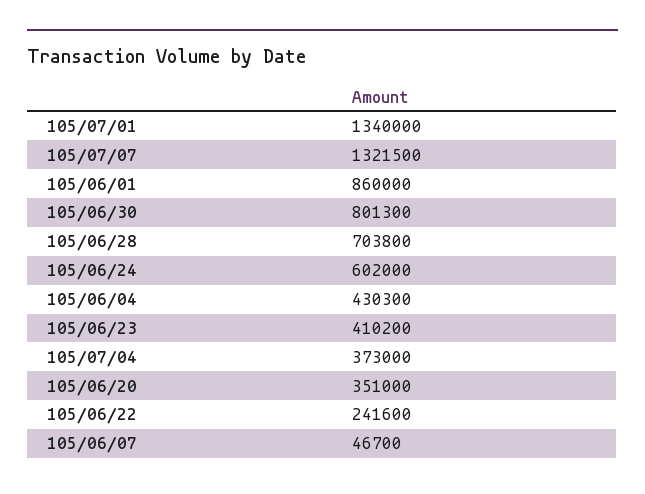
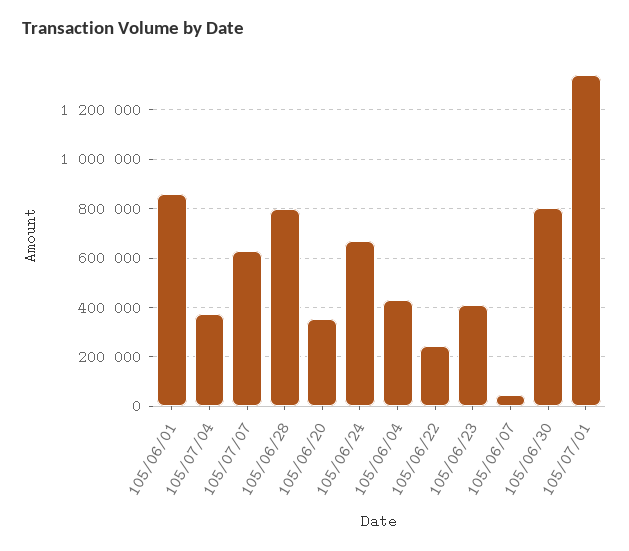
105/07/07: 1321500 -> 625000
105/06/28: 703800 -> 800000
105/06/24: 602000 -> 675000

